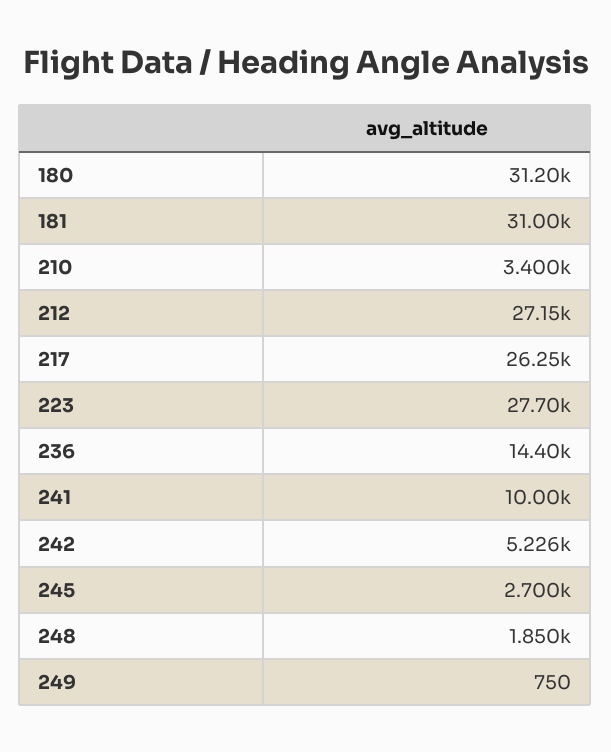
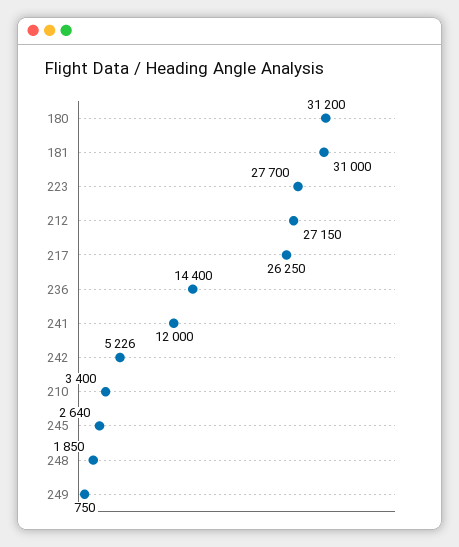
241: 10000 -> 12000
245: 2700 -> 2640

